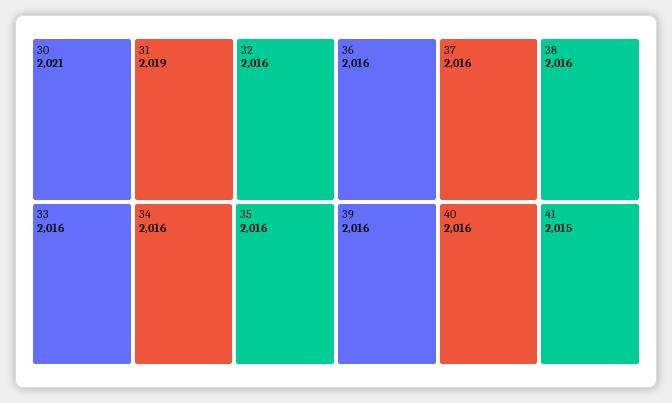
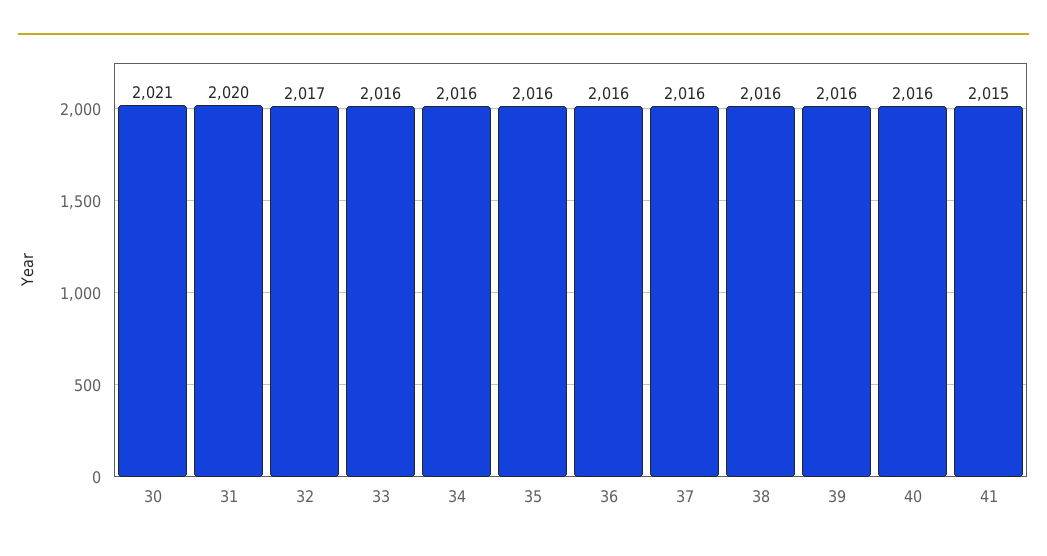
31: 2019 -> 2020
32: 2016 -> 2017

